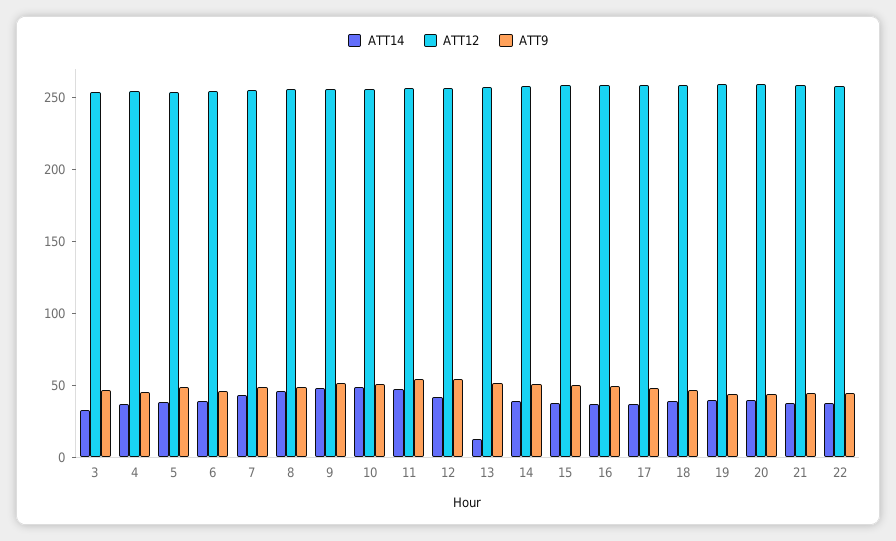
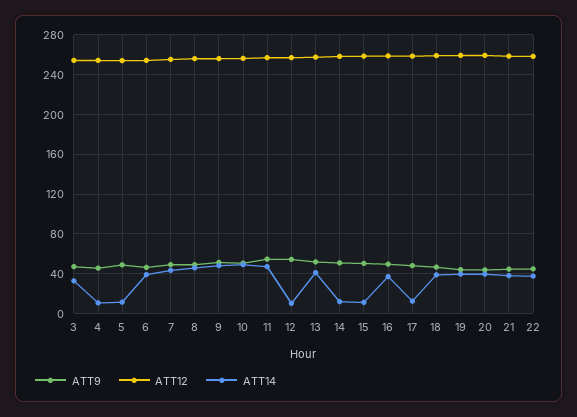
ATT14, 4: 40 -> 10
ATT14, 5: 40 -> 10
ATT14, 12: 40 -> 10
ATT14, 13: 10 -> 40
ATT14, 14: 40 -> 10
ATT14, 15: 40 -> 10
ATT14, 17: 40 -> 10

